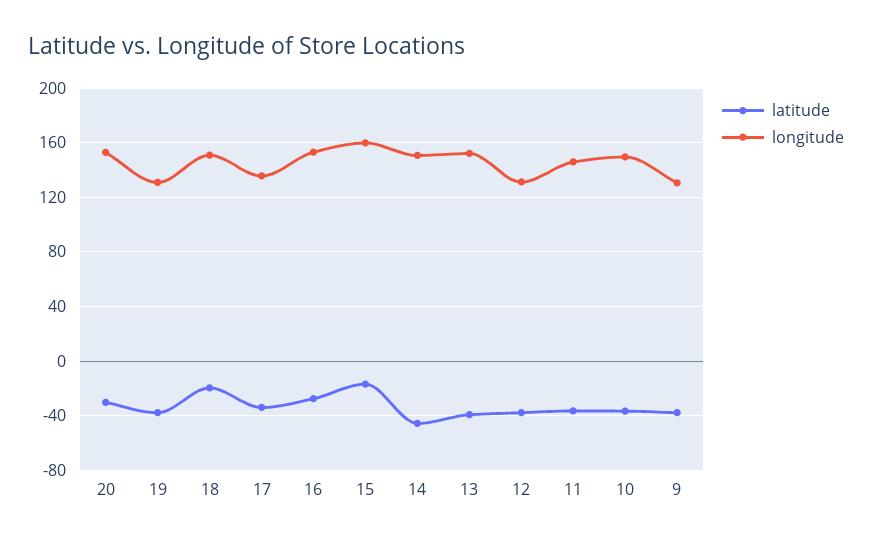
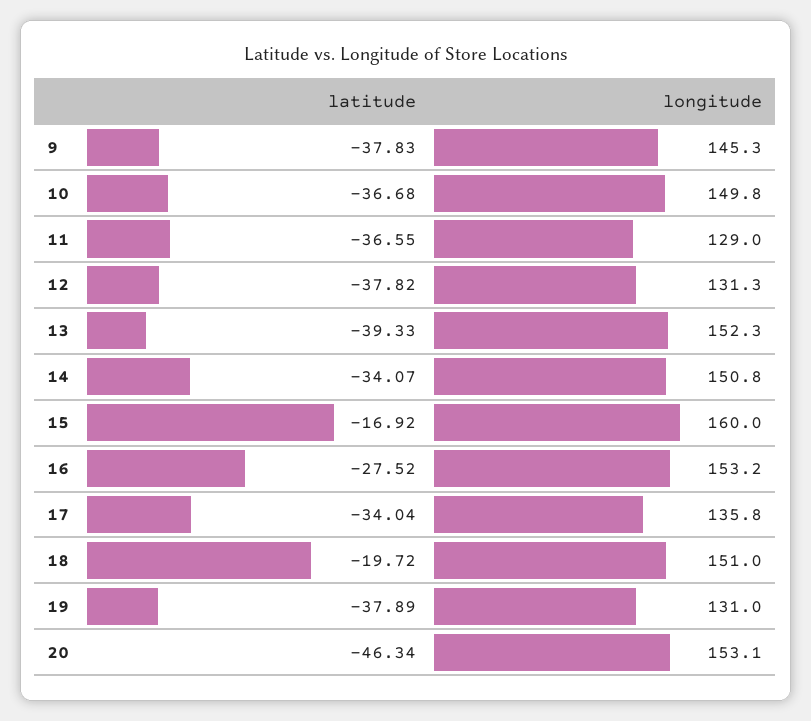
latitude, 20: -30 -> -46.34
latitude, 14: -45 -> -34.07
longitude, 11: 145 -> 129
longitude, 9: 130 -> 145.3

